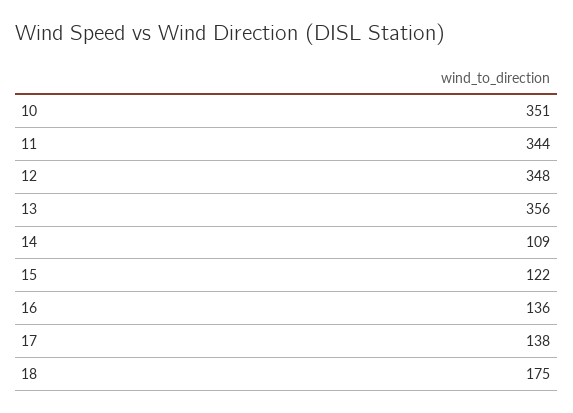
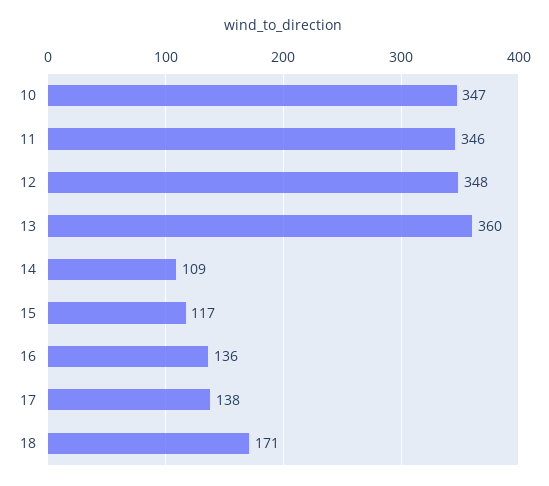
10: 351 -> 347
11: 344 -> 346
13: 356 -> 360
15: 122 -> 117
18: 175 -> 171

